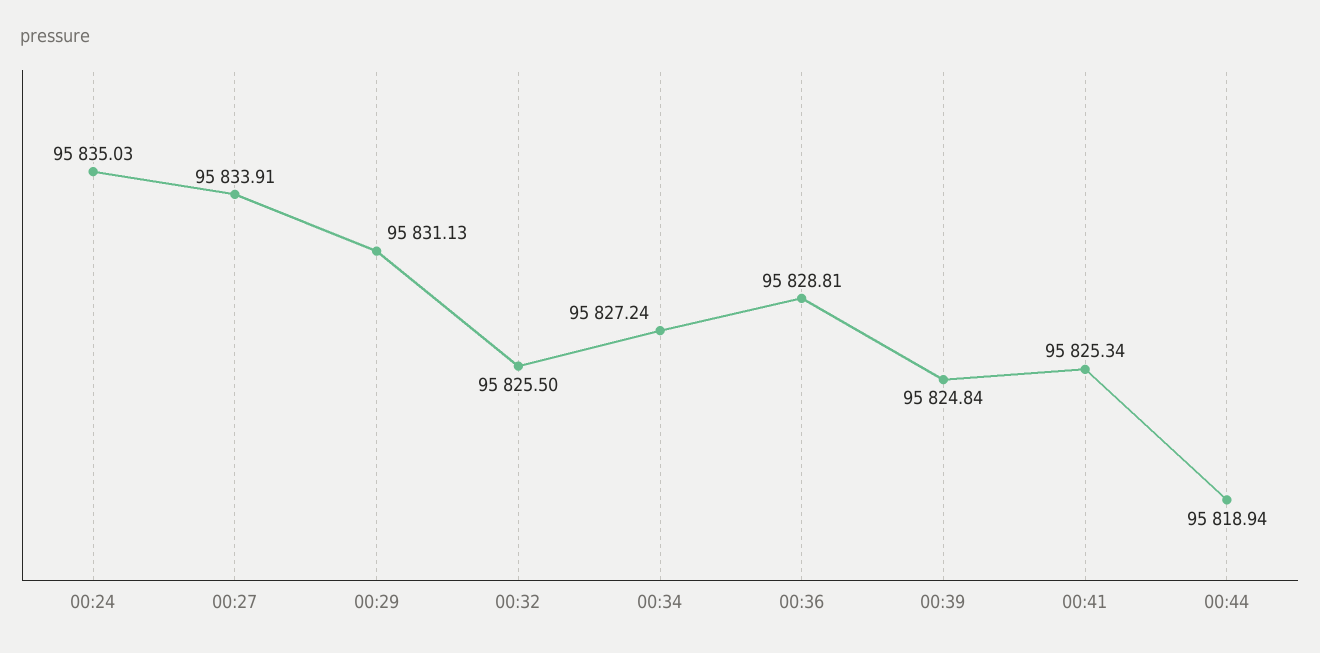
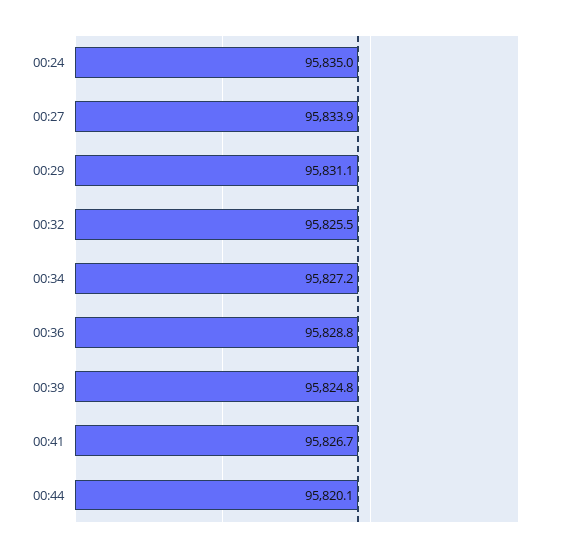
00:41: 95825.34 -> 95826.7
00:44: 95818.94 -> 95820.1

